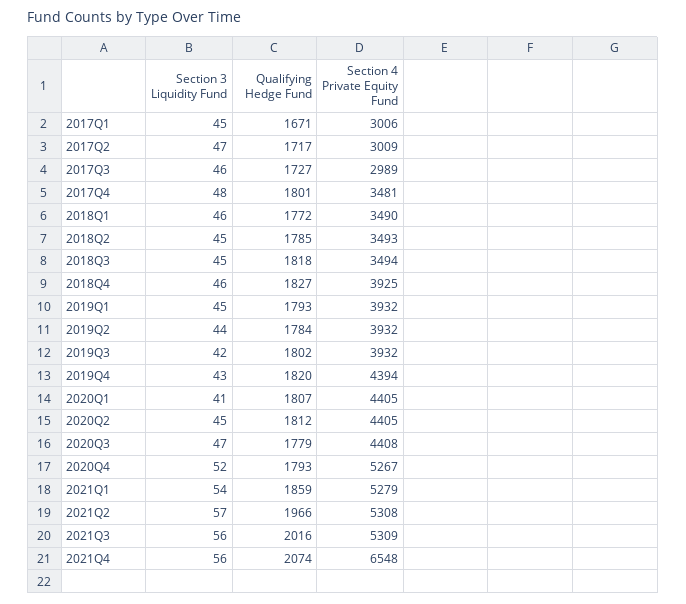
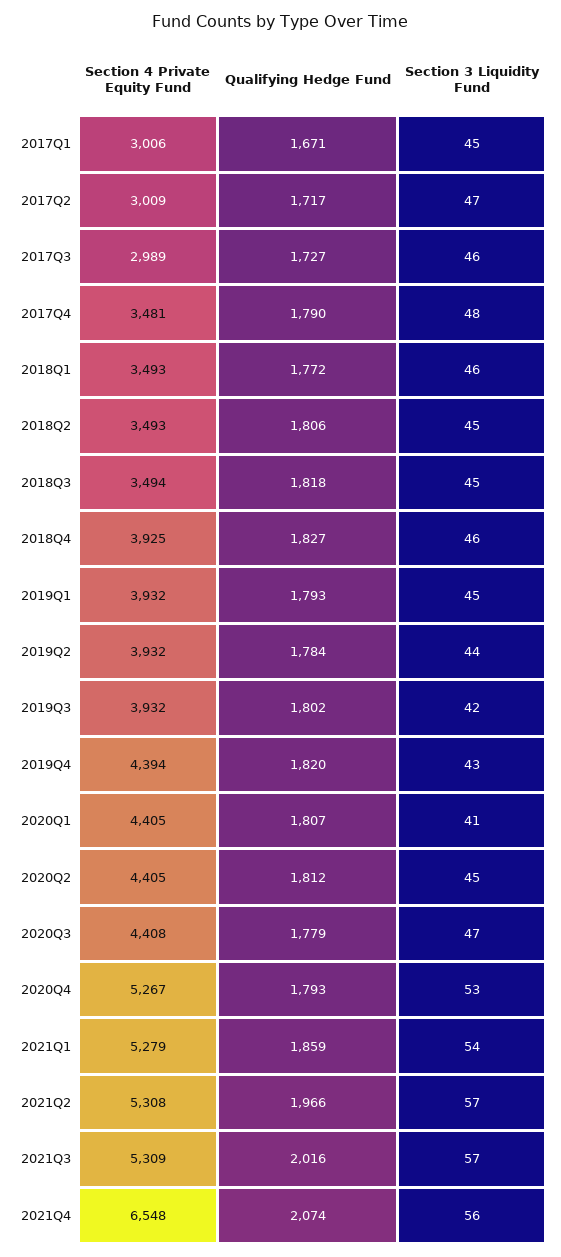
Qualifying Hedge Fund, 2017Q4: 1801 -> 1790
Section 4 Private Equity Fund, 2018Q1: 3490 -> 3493
Qualifying Hedge Fund, 2018Q2: 1785 -> 1806
Section 3 Liquidity Fund, 2020Q4: 52 -> 53
Section 3 Liquidity Fund, 2021Q3: 56 -> 57

